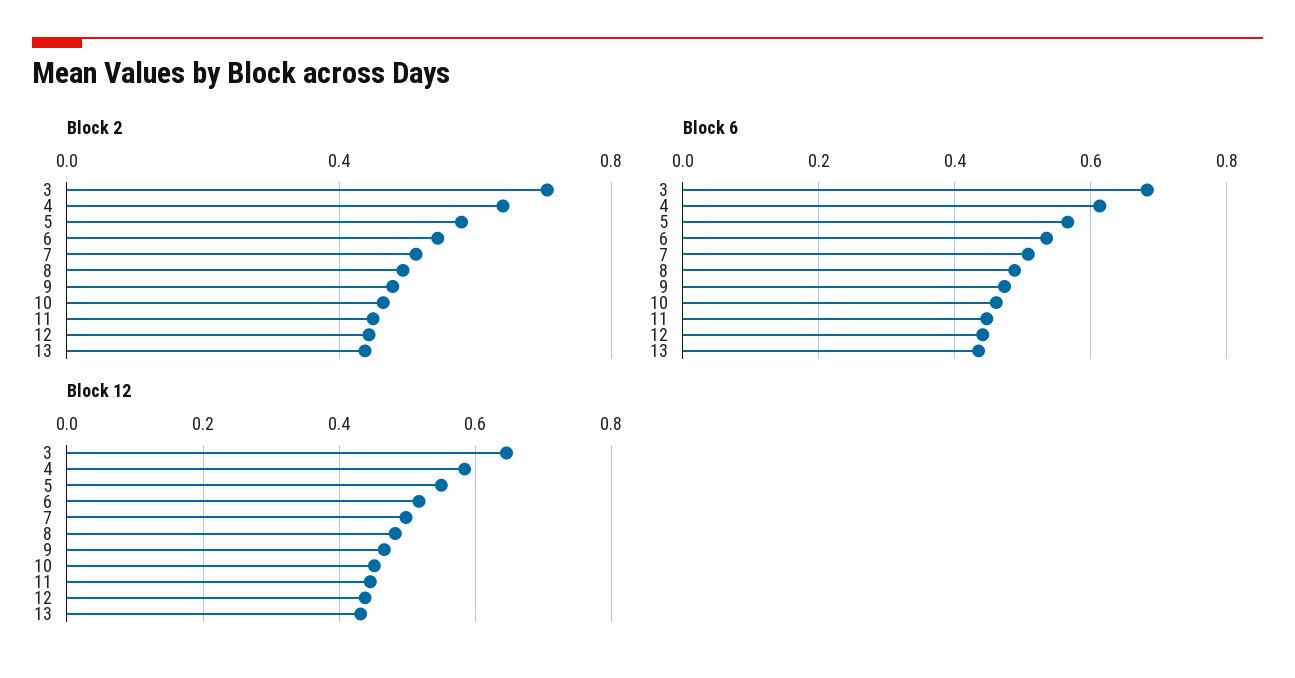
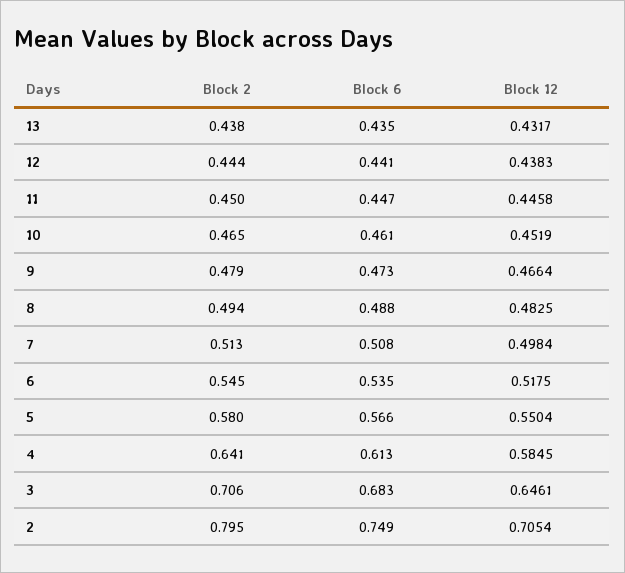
Block 2, 2: none -> 0.795
Block 6, 2: none -> 0.749
Block 12, 2: none -> 0.7054

